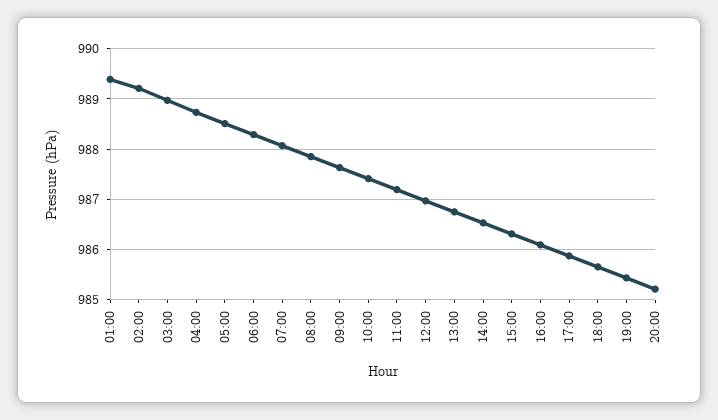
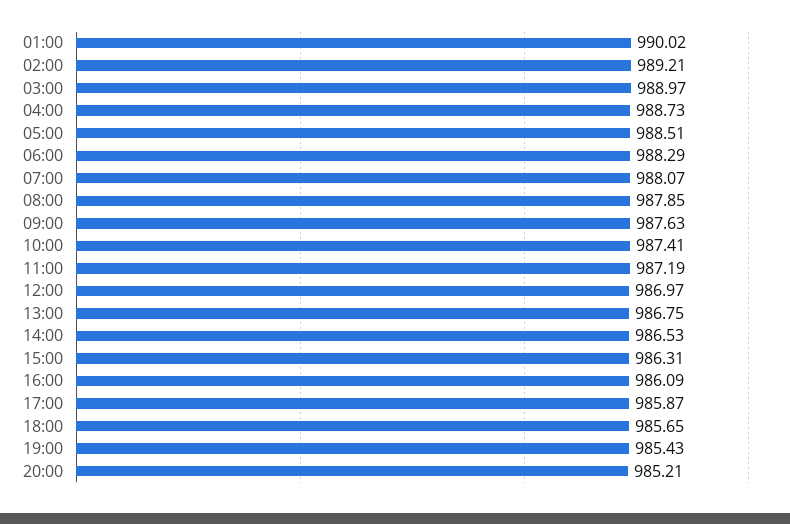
01:00: 989.4 -> 990.02

